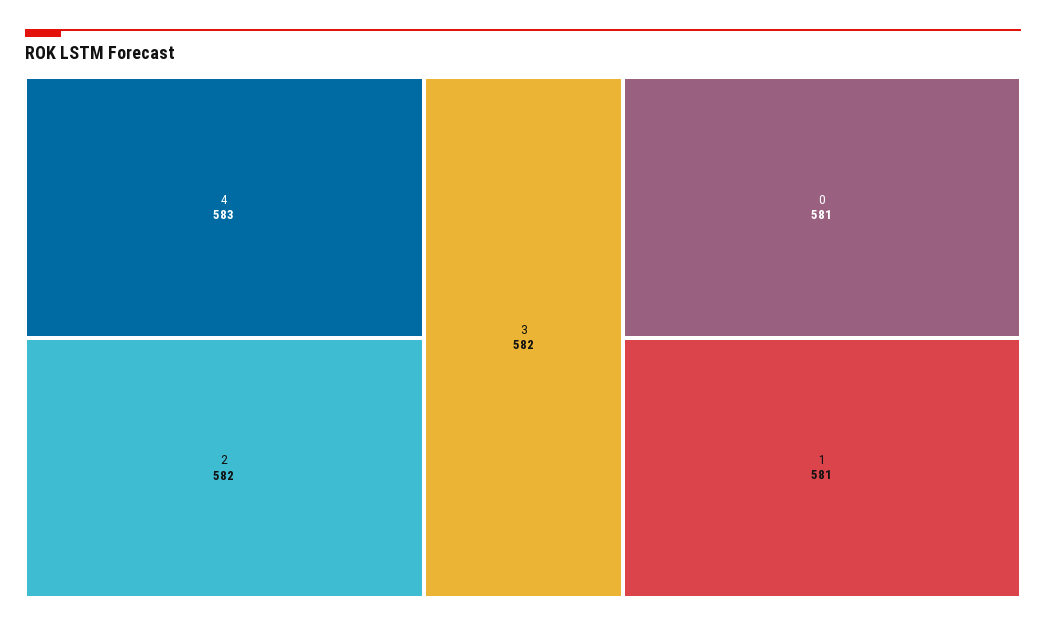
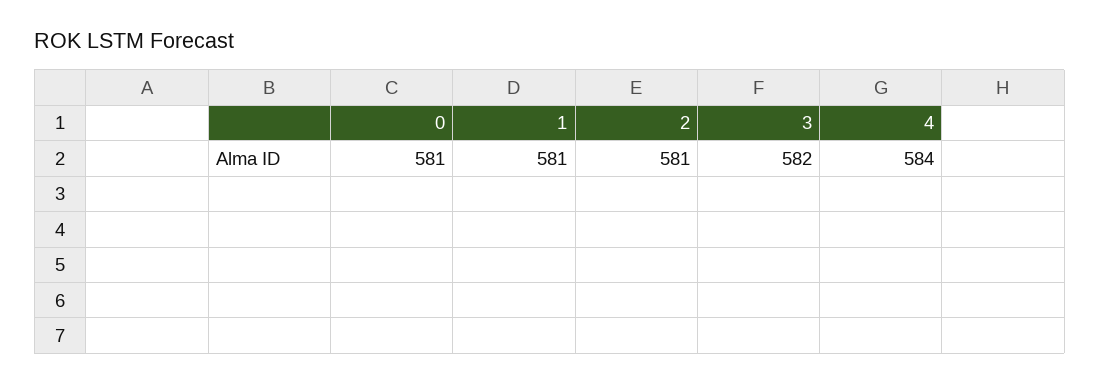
4: 583 -> 584
2: 582 -> 581

